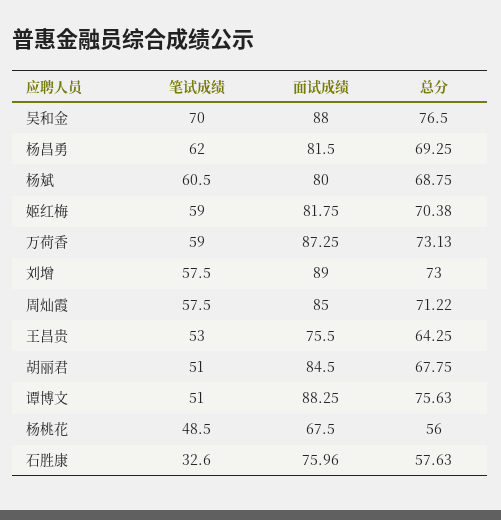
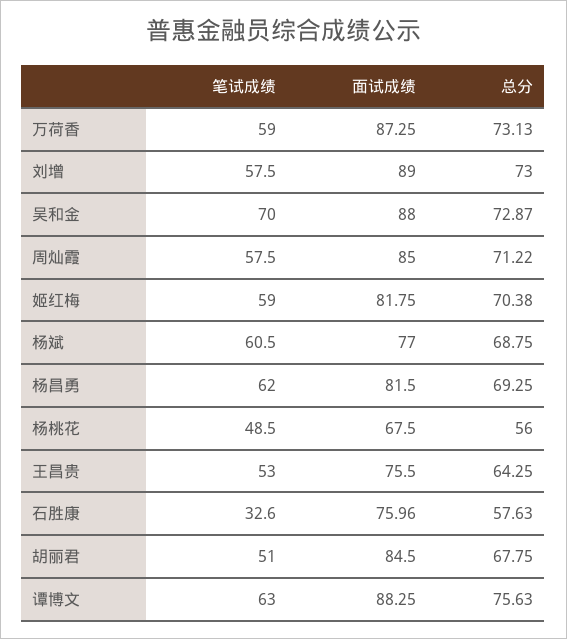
总分, 吴和金: 76.5 -> 72.87
面试成绩, 杨斌: 80 -> 77
笔试成绩, 谭博文: 51 -> 63

